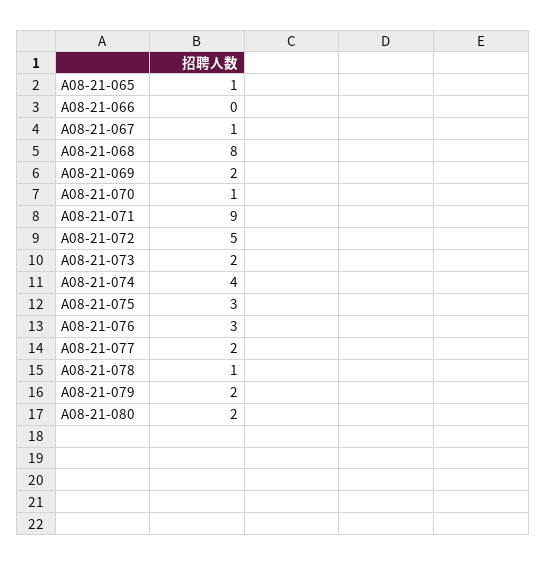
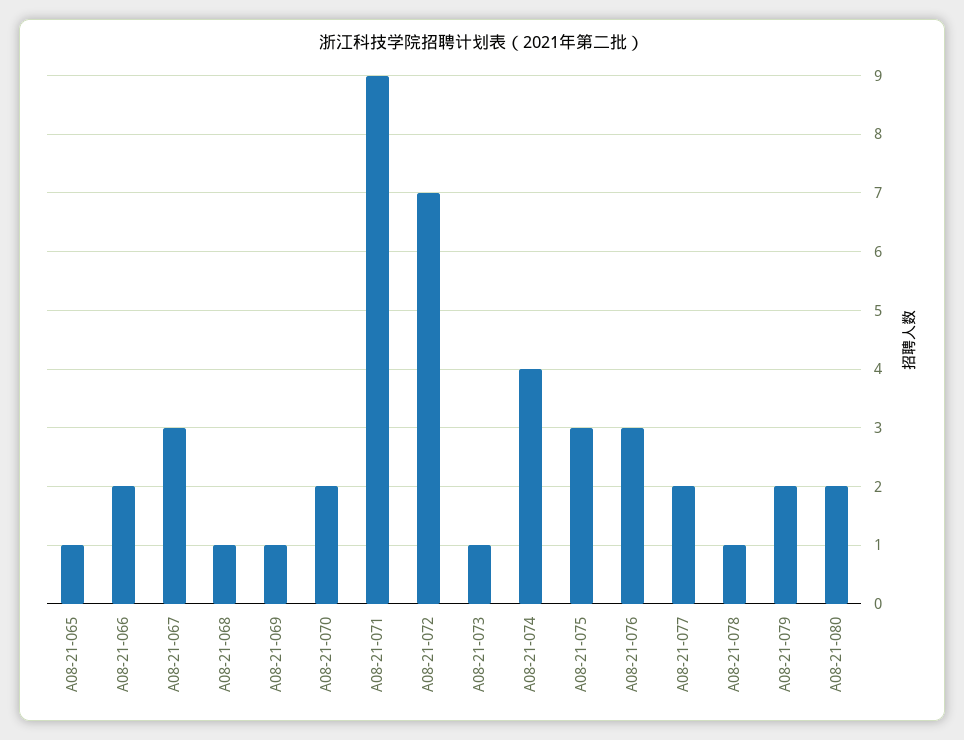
A08-21-066: 0 -> 2
A08-21-067: 1 -> 3
A08-21-068: 8 -> 1
A08-21-069: 2 -> 1
A08-21-070: 1 -> 2
A08-21-072: 5 -> 7
A08-21-073: 2 -> 1

